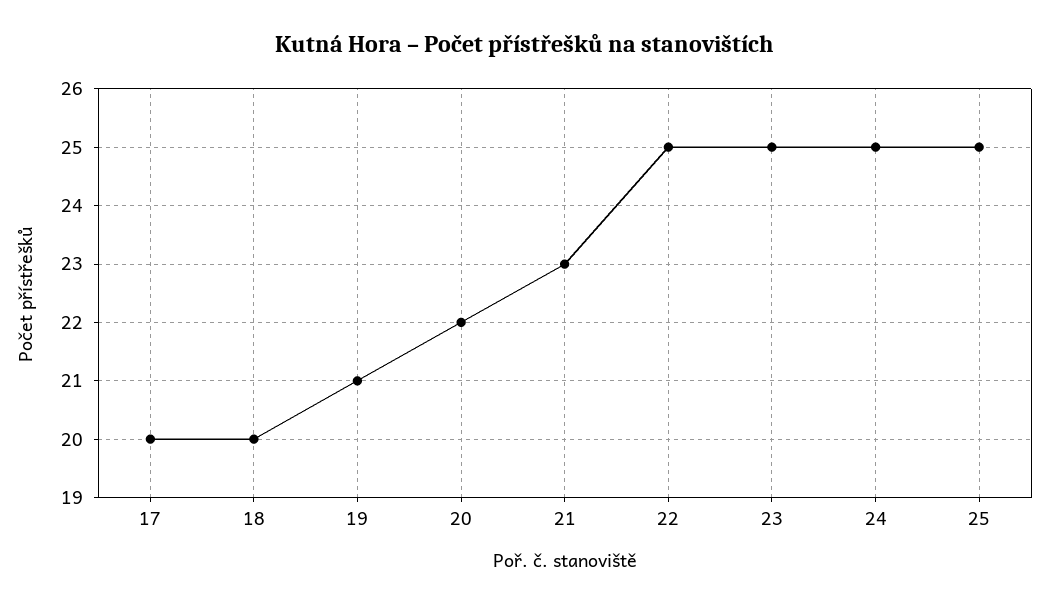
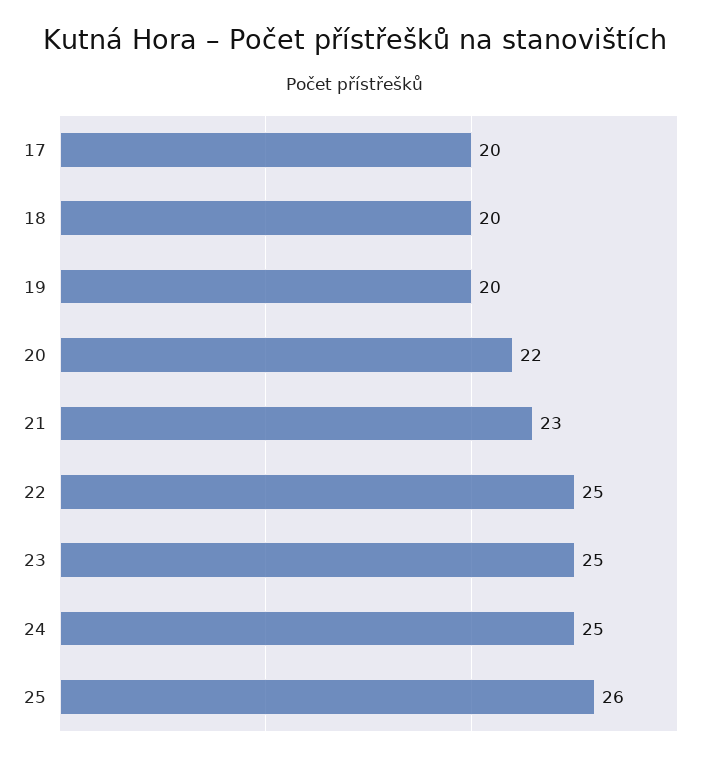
19: 21 -> 20
25: 25 -> 26

